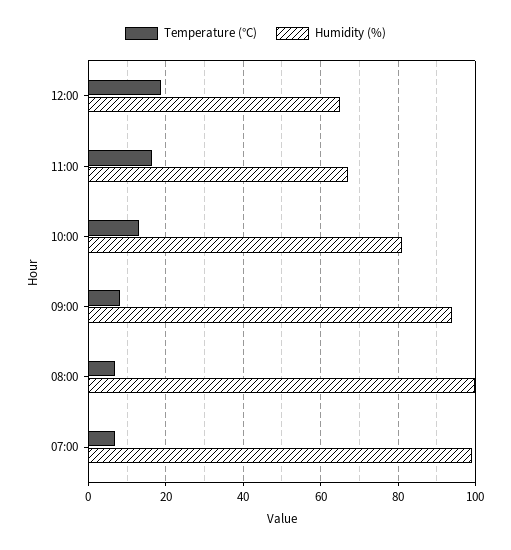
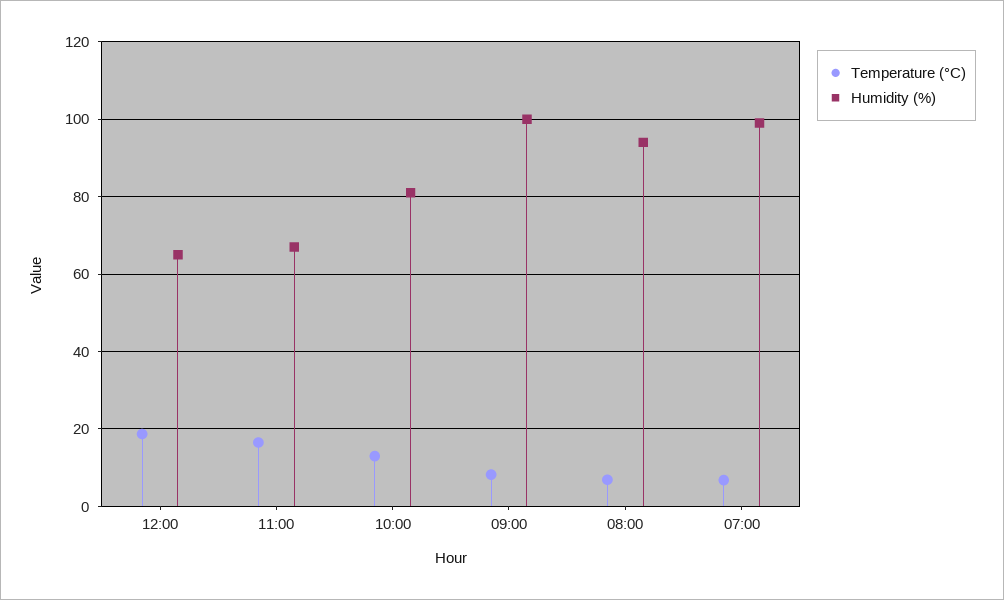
Humidity (%), 09:00: 94 -> 100
Humidity (%), 08:00: 100 -> 94

